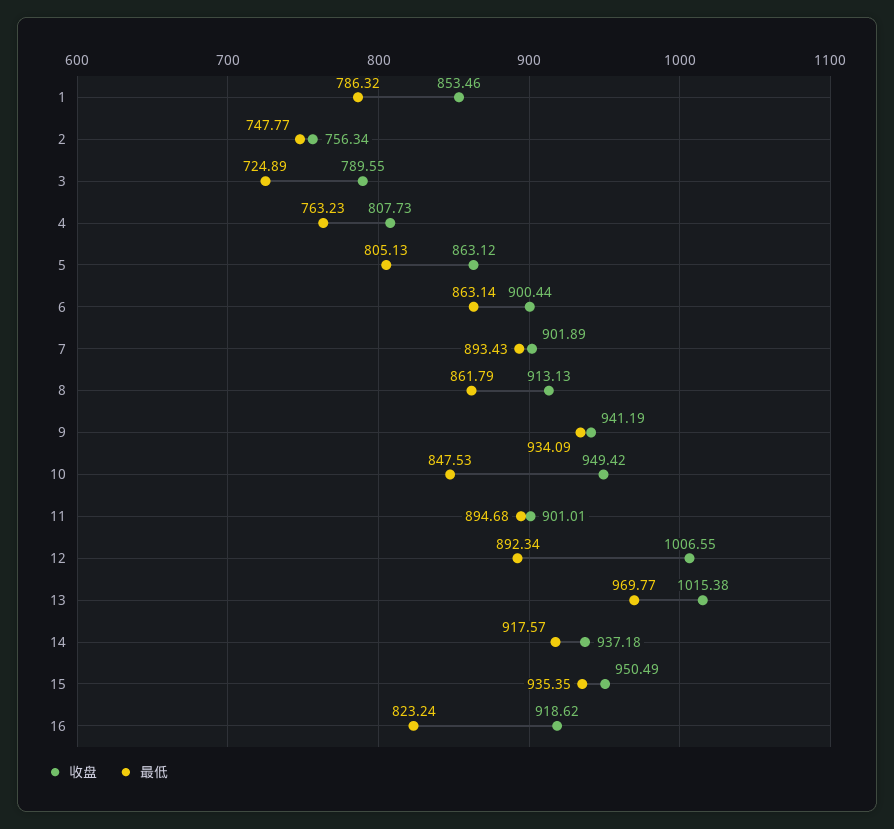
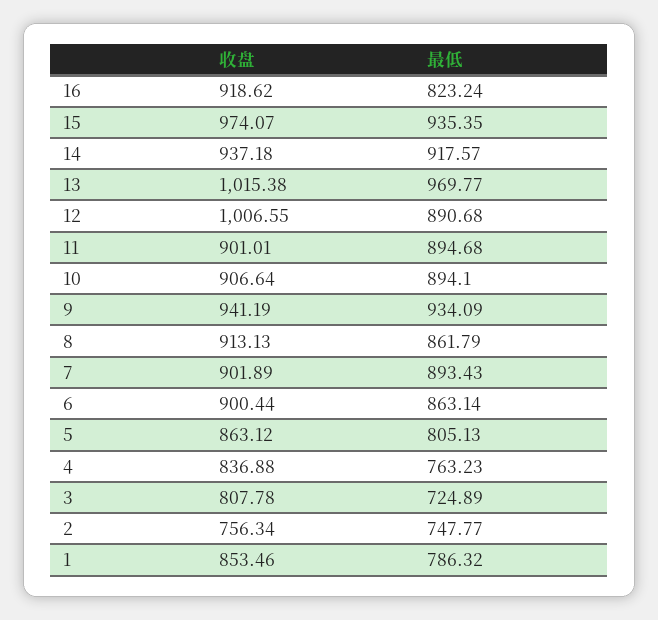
收盘, 3: 789.55 -> 807.78
收盘, 4: 807.73 -> 836.88
收盘, 10: 949.42 -> 906.64
最低, 10: 847.53 -> 894.1
最低, 12: 892.34 -> 890.68
收盘, 15: 950.49 -> 974.07

